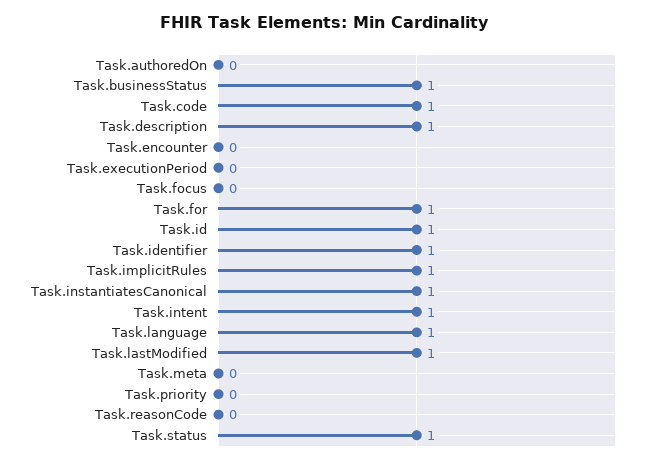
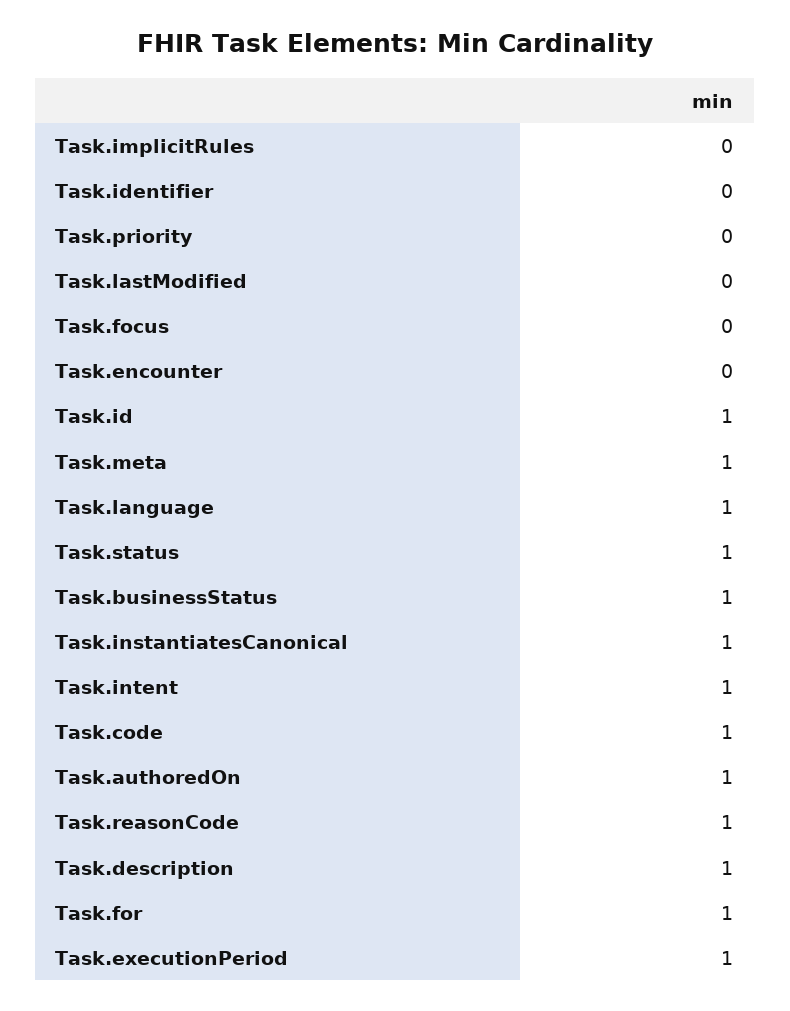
Task.authoredOn: 0 -> 1
Task.executionPeriod: 0 -> 1
Task.identifier: 1 -> 0
Task.implicitRules: 1 -> 0
Task.lastModified: 1 -> 0
Task.meta: 0 -> 1
Task.reasonCode: 0 -> 1

